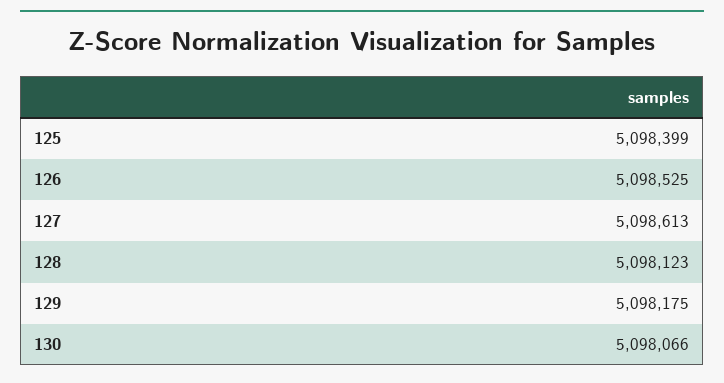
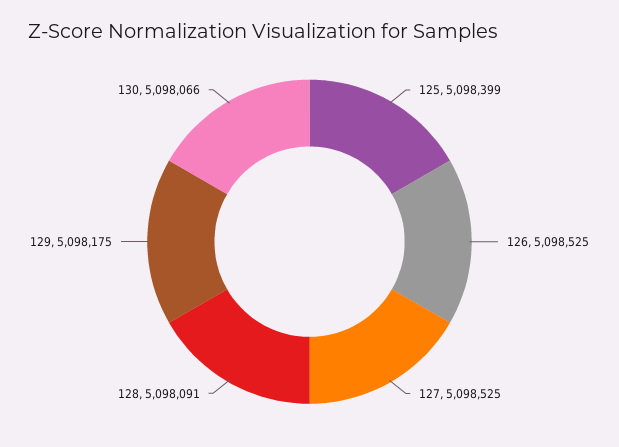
127: 5098613 -> 5098525
128: 5098123 -> 5098091

